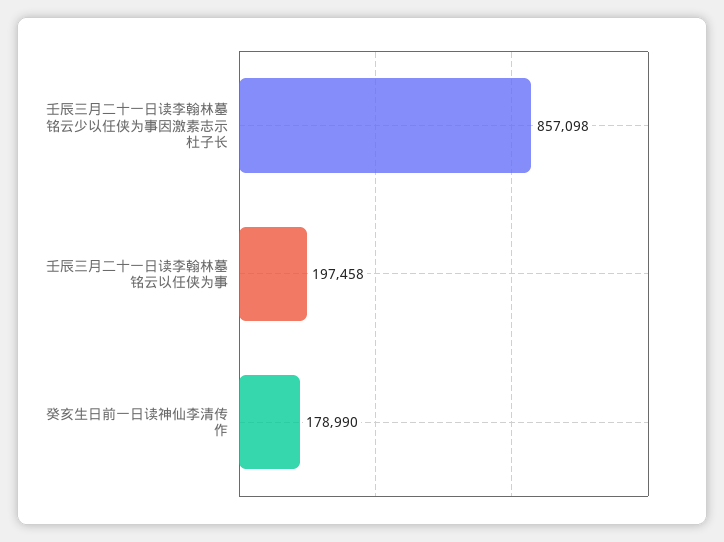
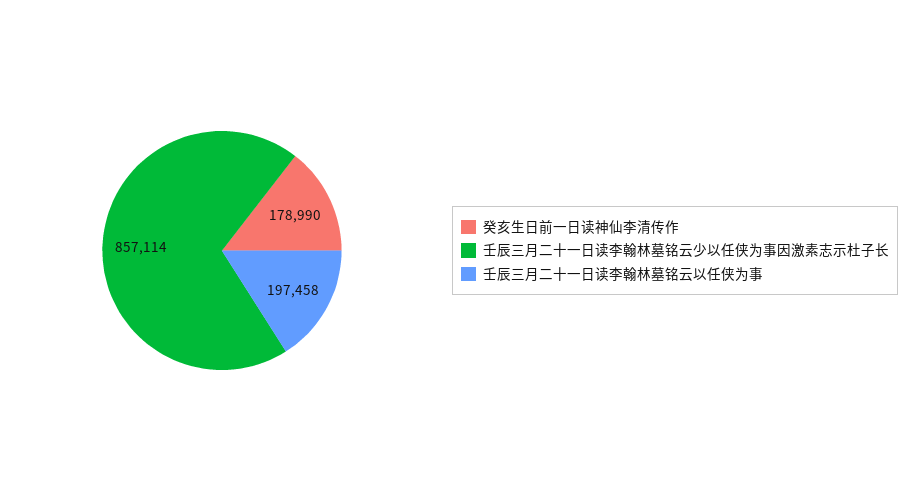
壬辰三月二十一日读李翰林墓铭云少以任侠为事因激素志示杜子长: 857098 -> 857114

